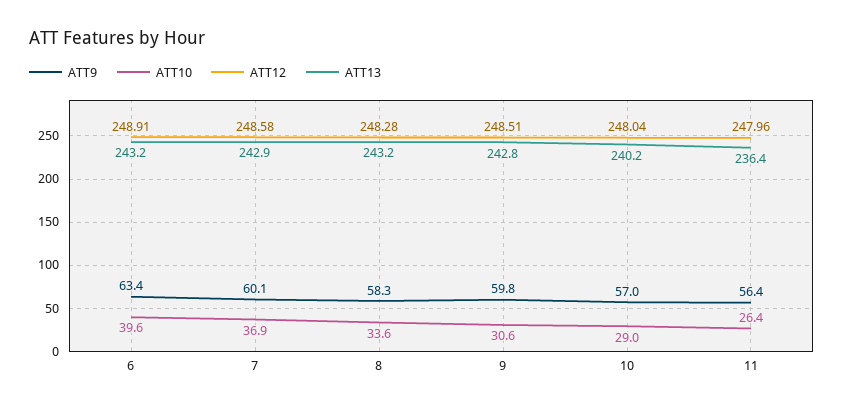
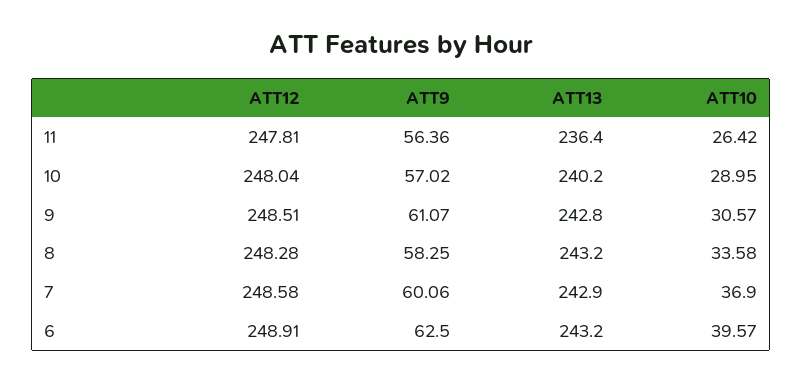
ATT9, 6: 63.4 -> 62.5
ATT9, 9: 59.8 -> 61.07
ATT12, 11: 247.96 -> 247.81

